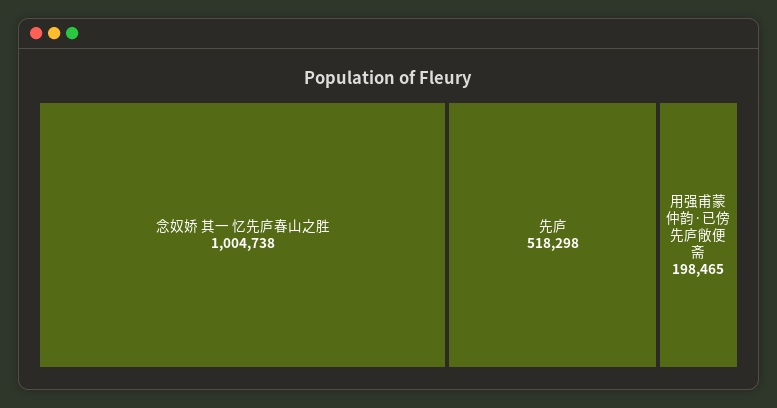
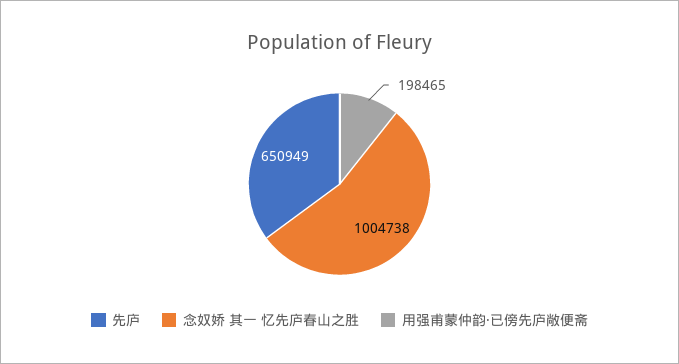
先庐: 518298 -> 650949

